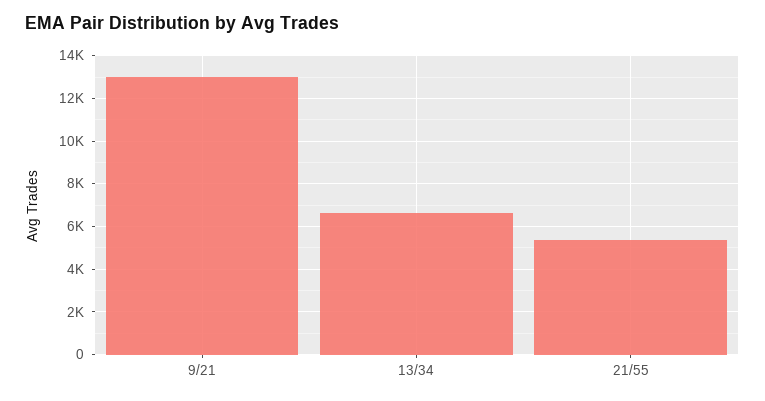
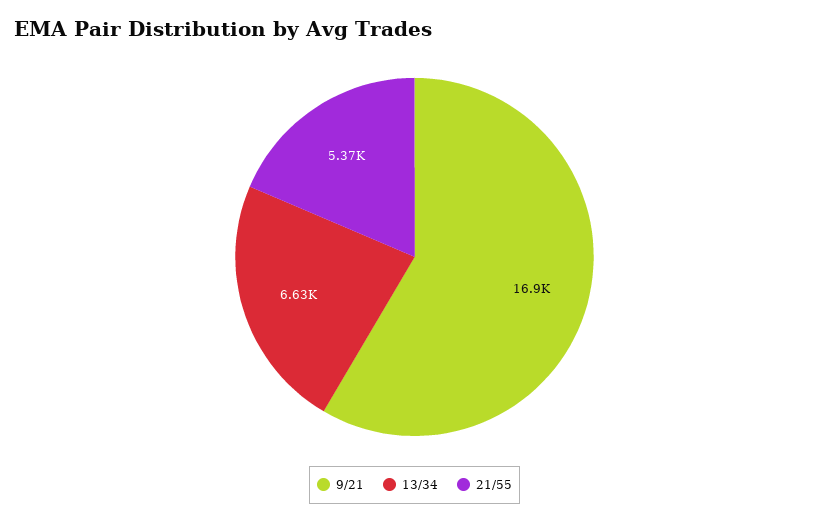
9/21: 13000 -> 16900

